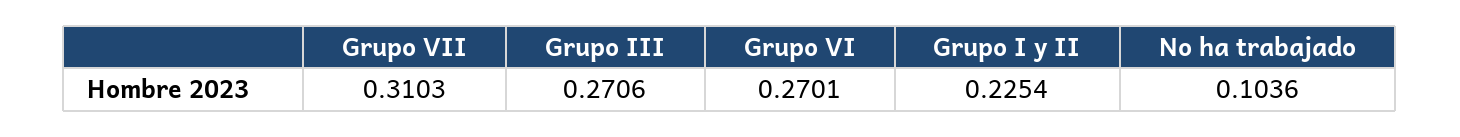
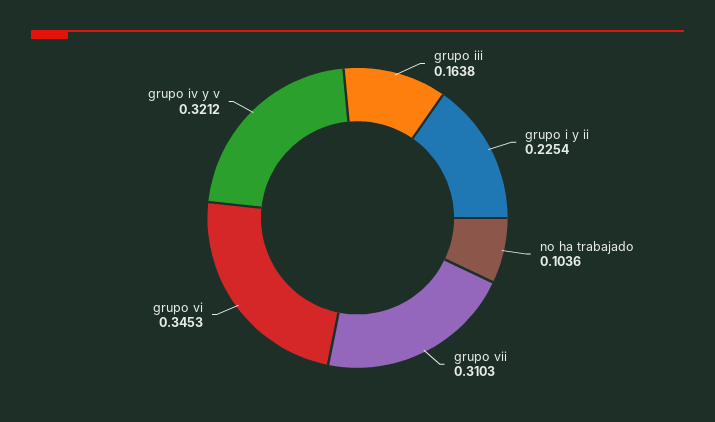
Grupo III: 0.2706 -> 0.1638
Grupo VI: 0.2701 -> 0.3453
grupo iv y v: none -> 0.3212

